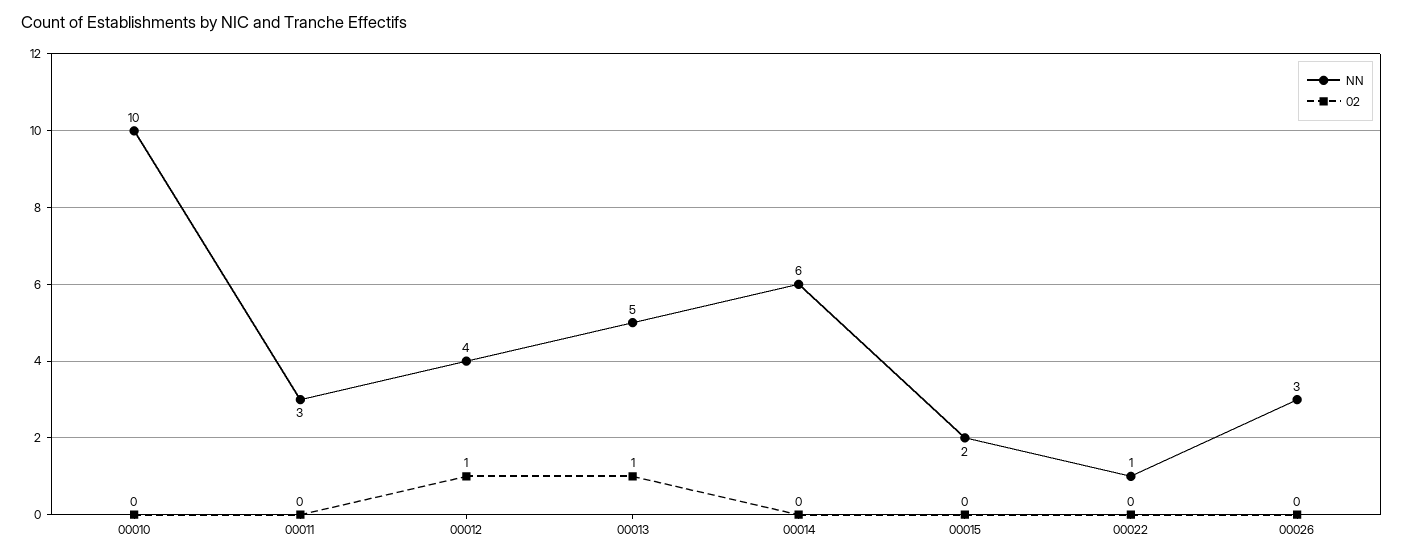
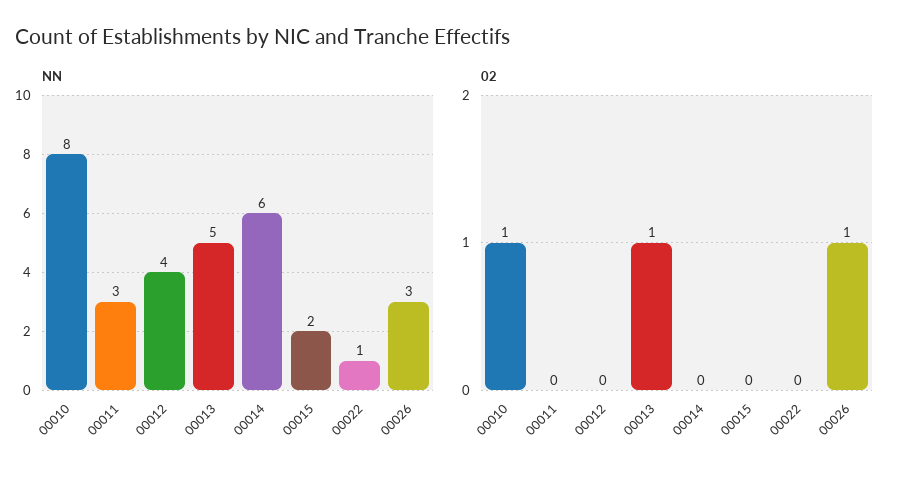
NN, 00010: 10 -> 8
02, 00010: 0 -> 1
02, 00012: 1 -> 0
02, 00026: 0 -> 1

